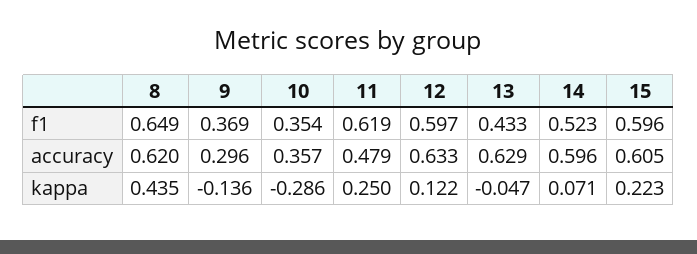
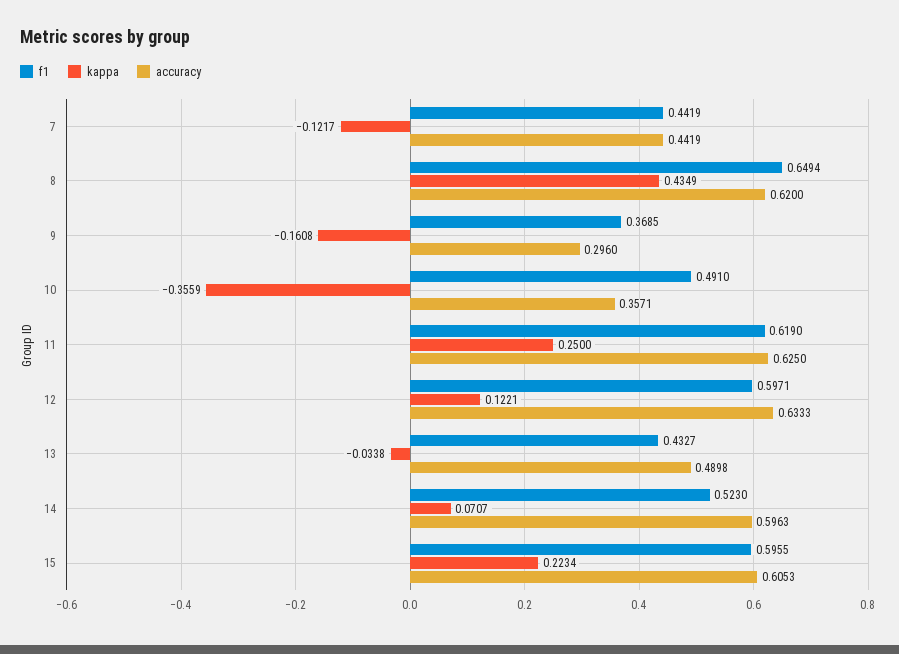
f1, 10: 0.354 -> 0.491
accuracy, 11: 0.479 -> 0.625
accuracy, 13: 0.629 -> 0.4898
kappa, 9: -0.136 -> -0.1608
kappa, 10: -0.286 -> -0.3559
kappa, 13: -0.047 -> -0.0338
f1, 7: none -> 0.4419
kappa, 7: none -> -0.1217
accuracy, 7: none -> 0.4419

